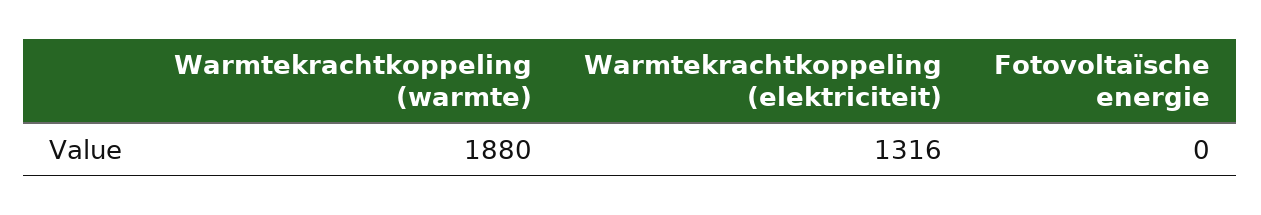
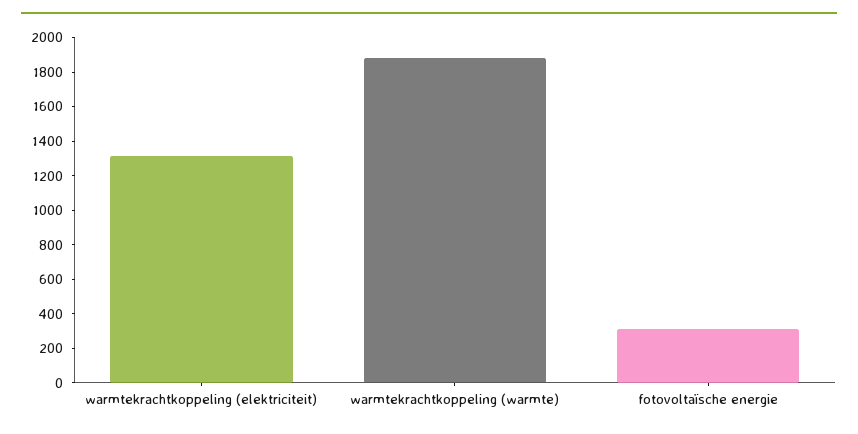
Fotovoltaïsche energie: 0 -> 300

